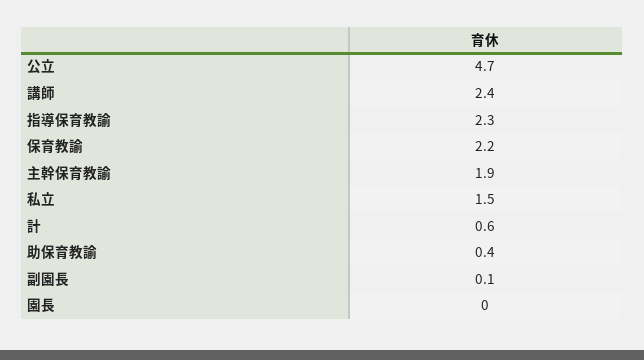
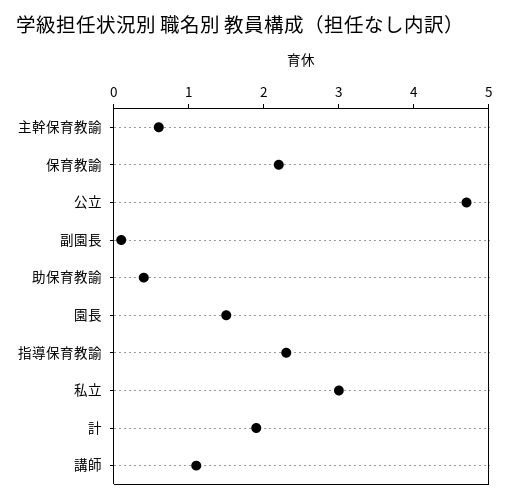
講師: 2.4 -> 1
主幹保育教諭: 1.9 -> 0.5
私立: 1.5 -> 3
計: 0.6 -> 2
園長: 0 -> 1.5

